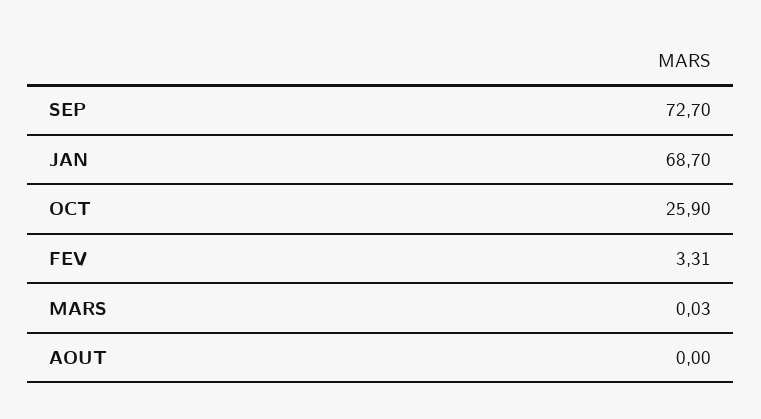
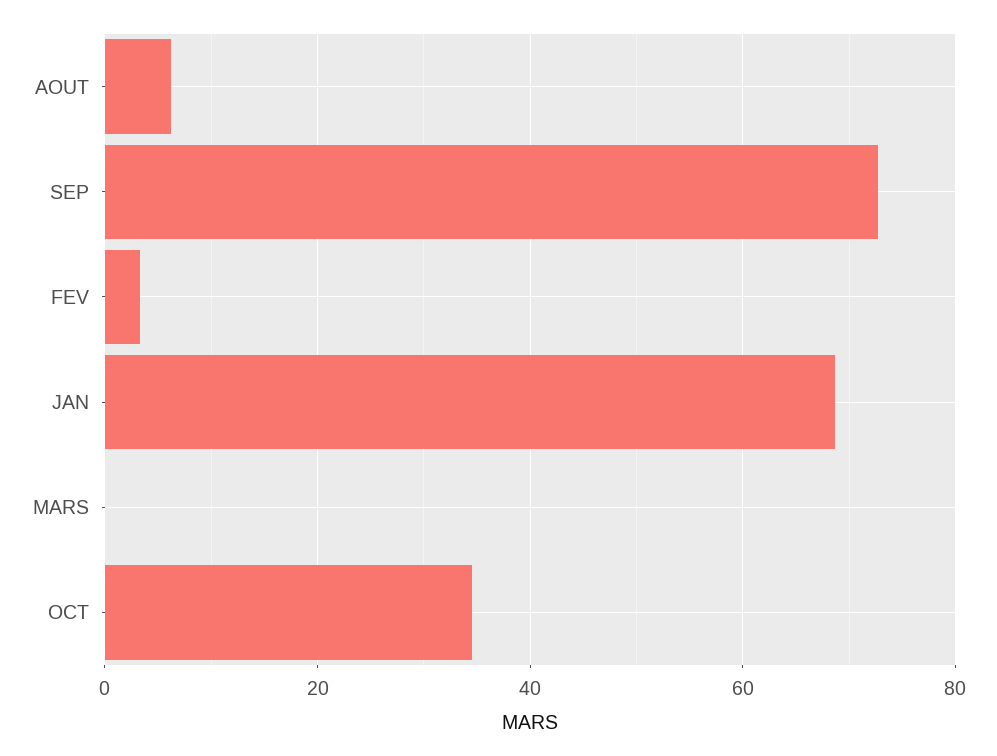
OCT: 25.9 -> 34
AOUT: 0 -> 6

